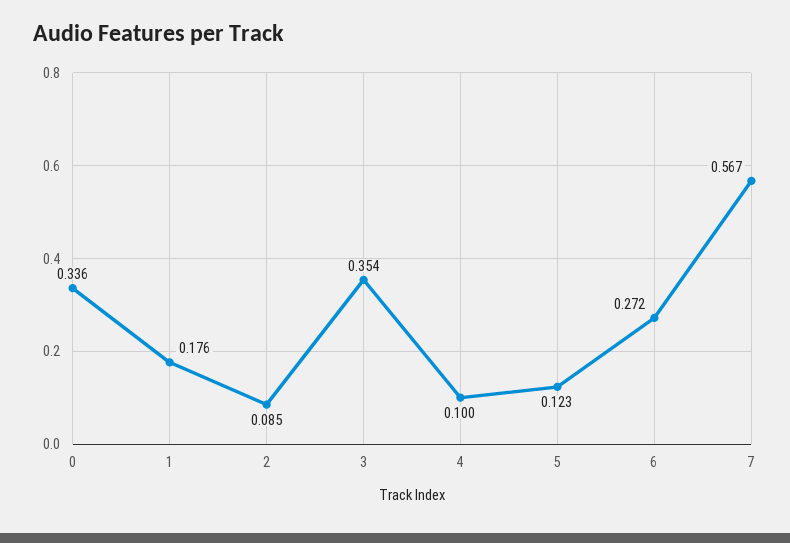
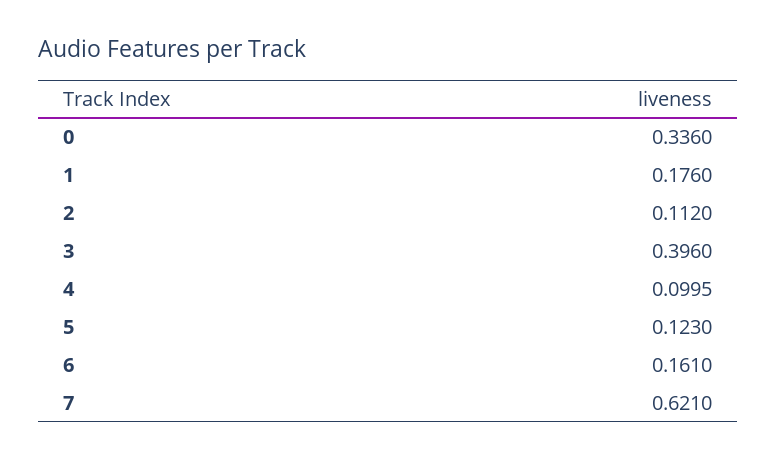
2: 0.085 -> 0.112
3: 0.354 -> 0.396
6: 0.272 -> 0.161
7: 0.567 -> 0.621

